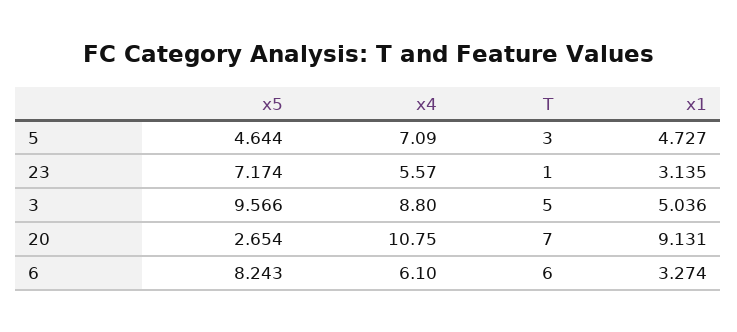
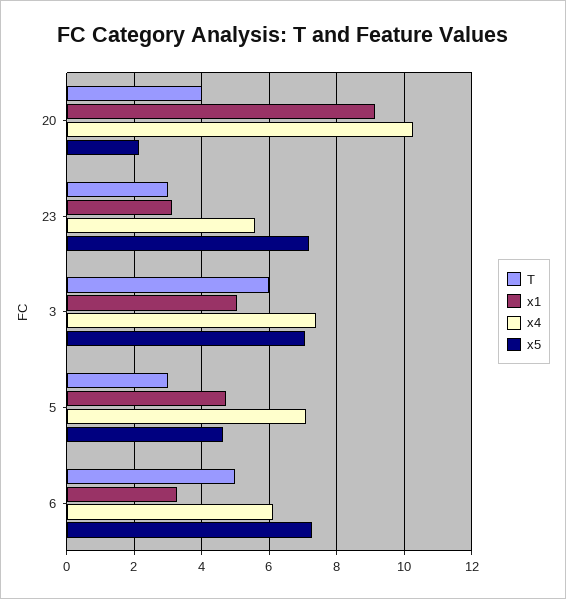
T, 23: 1 -> 3
x5, 3: 9.566 -> 7
x4, 3: 8.8 -> 7.4
T, 3: 5 -> 6
x5, 20: 2.654 -> 2.2
x4, 20: 10.75 -> 10.2
T, 20: 7 -> 4
x5, 6: 8.243 -> 7.2
T, 6: 6 -> 5

